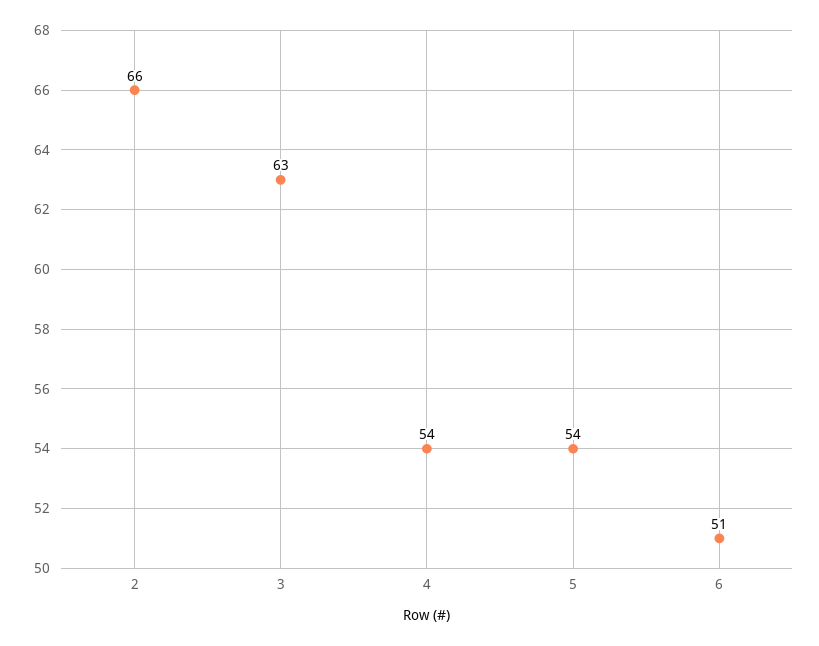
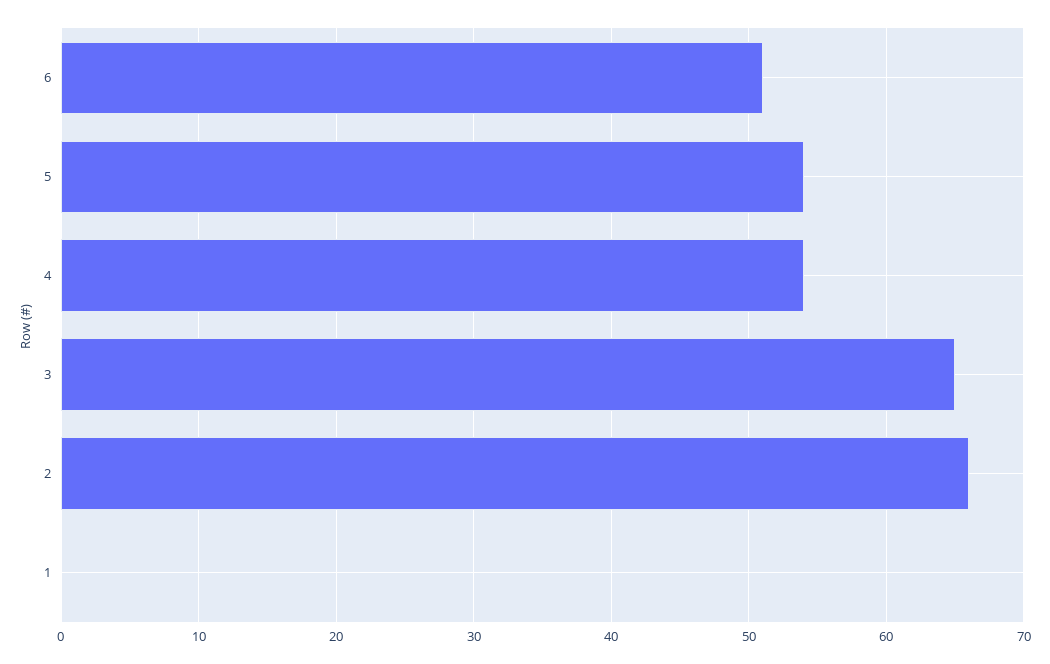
3: 63 -> 65
1: none -> 0

